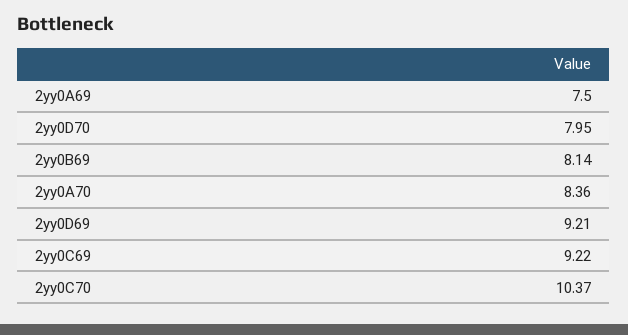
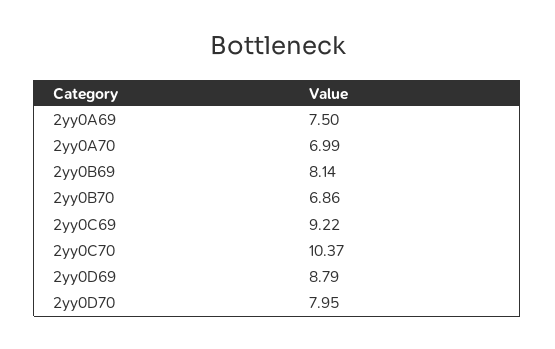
2yy0A70: 8.36 -> 6.99
2yy0D69: 9.21 -> 8.79
2yy0B70: none -> 6.86

